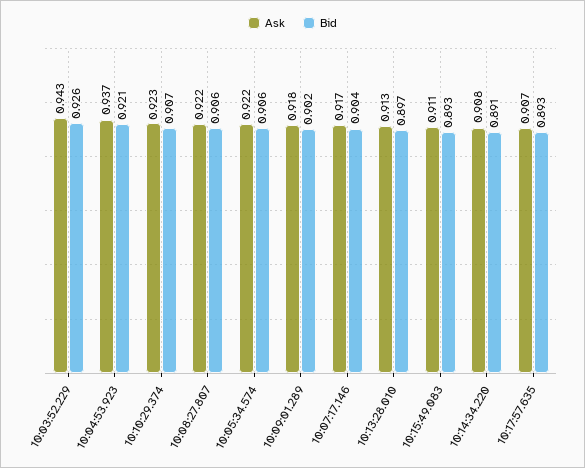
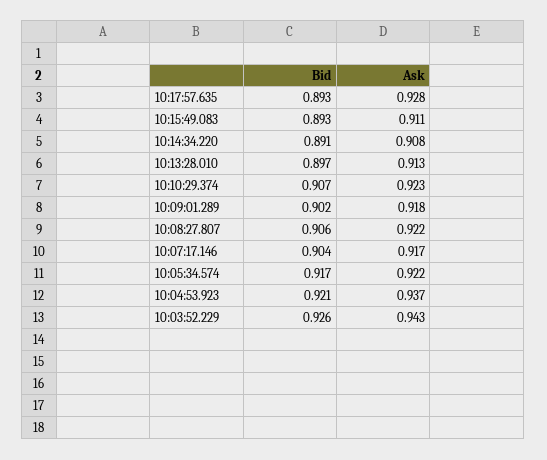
Bid, 10:05:34.574: 0.906 -> 0.917
Ask, 10:17:57.635: 0.907 -> 0.928

